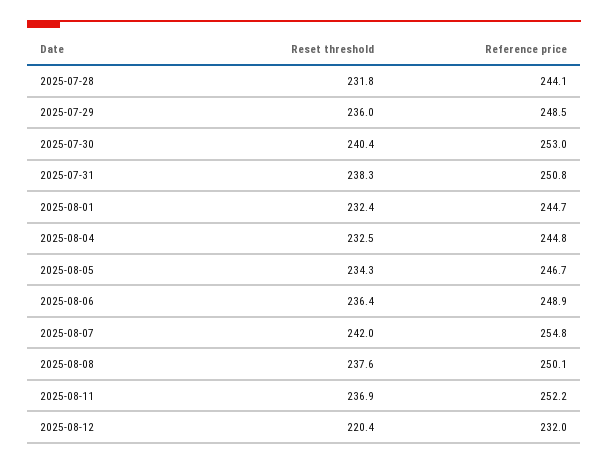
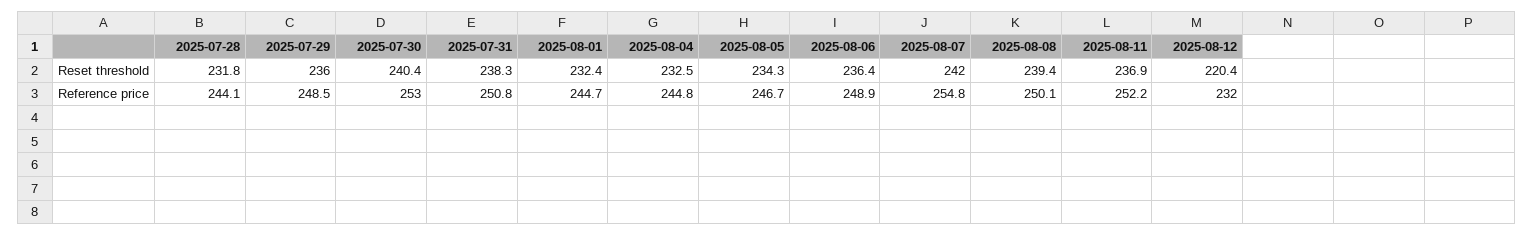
Reset threshold, 2025-08-08: 237.6 -> 239.4

